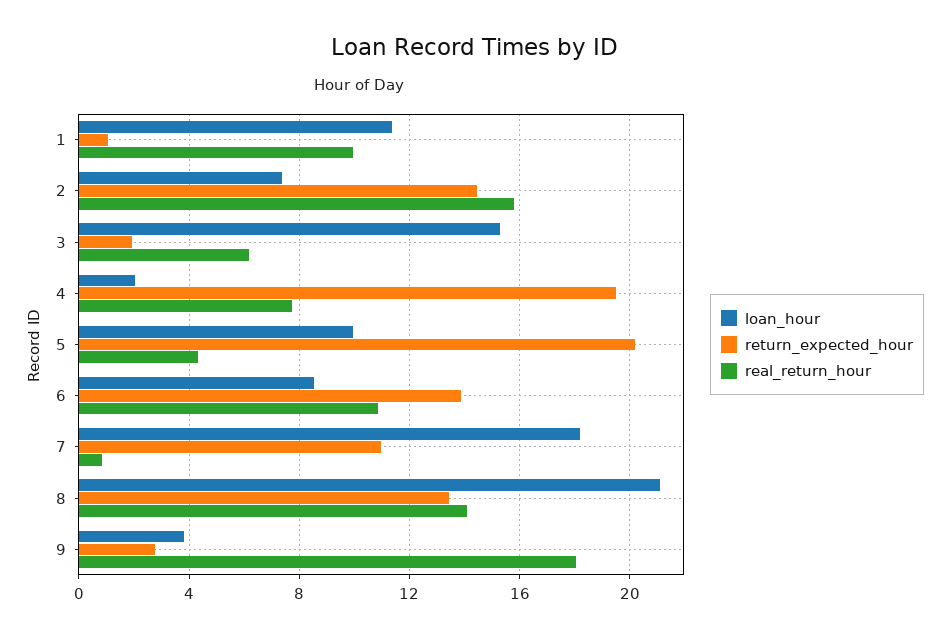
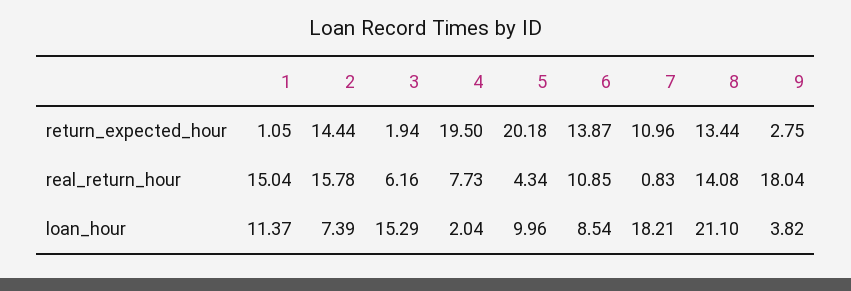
real_return_hour, 1: 10 -> 15.04

